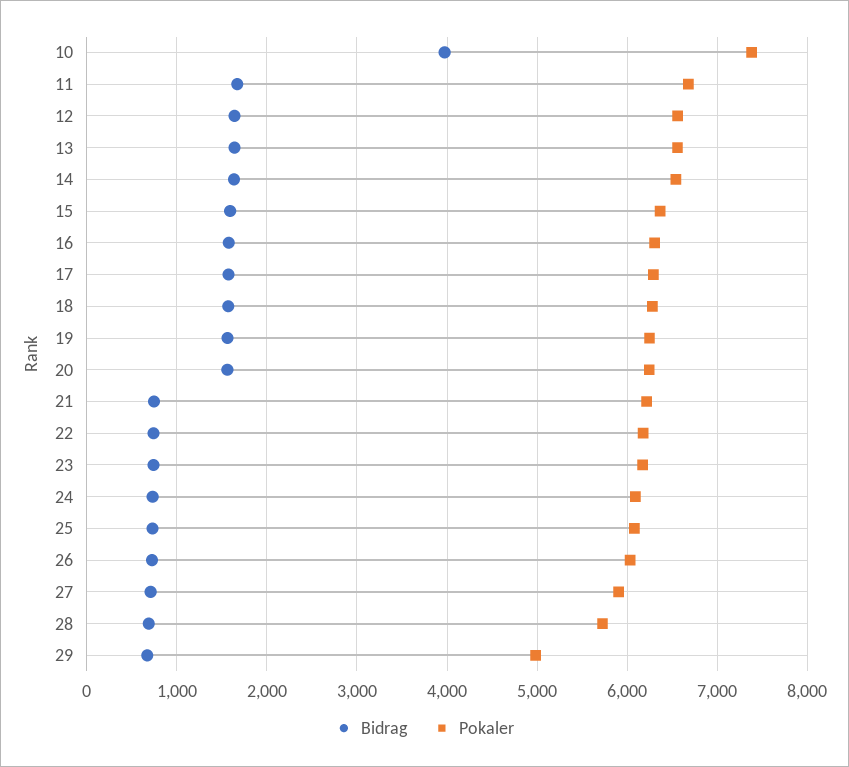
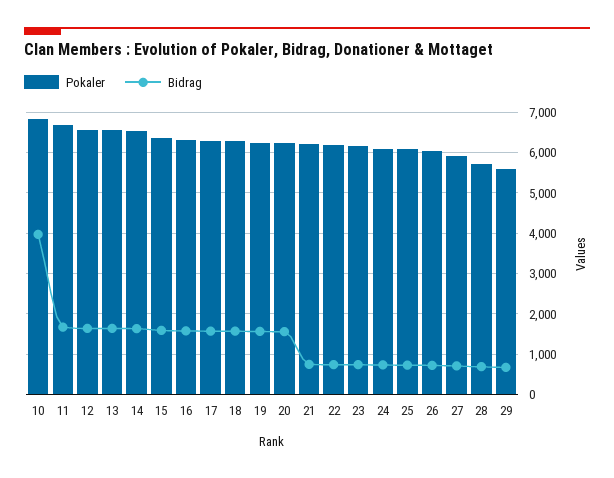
Pokaler, 10: 7400 -> 6800
Pokaler, 29: 5000 -> 5600

